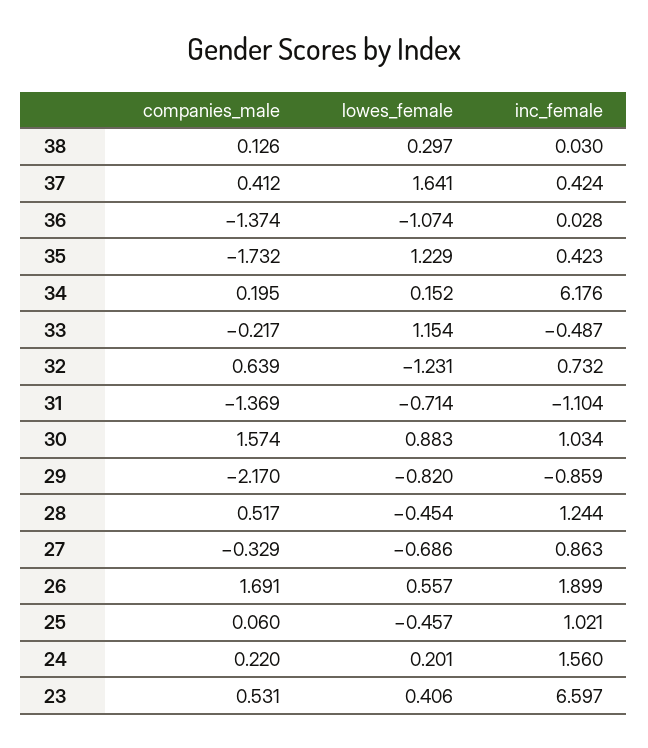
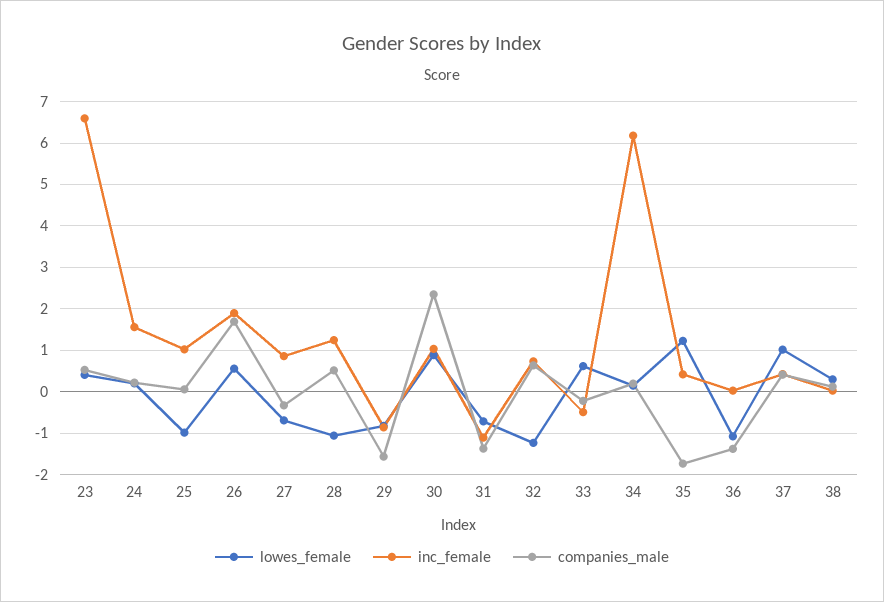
lowes_female, 37: 1.641 -> 1
lowes_female, 33: 1.154 -> 0.6
companies_male, 30: 1.574 -> 2.4
companies_male, 29: -2.17 -> -1.6
lowes_female, 28: -0.454 -> -1
lowes_female, 25: -0.457 -> -1

